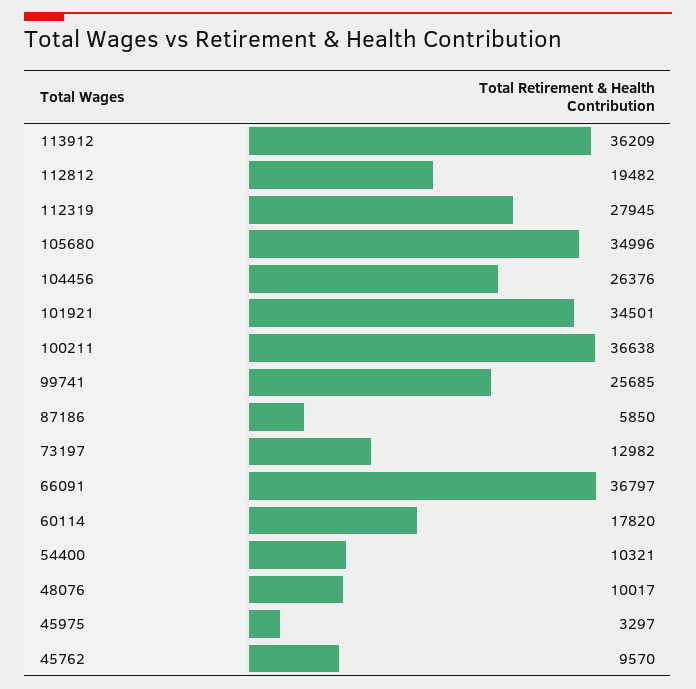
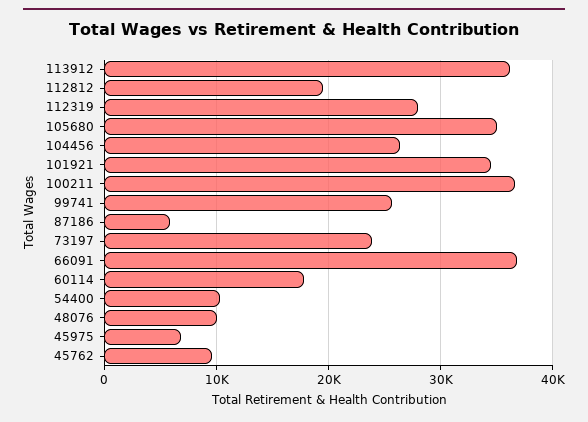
73197: 12982 -> 24000
45975: 3297 -> 7000

